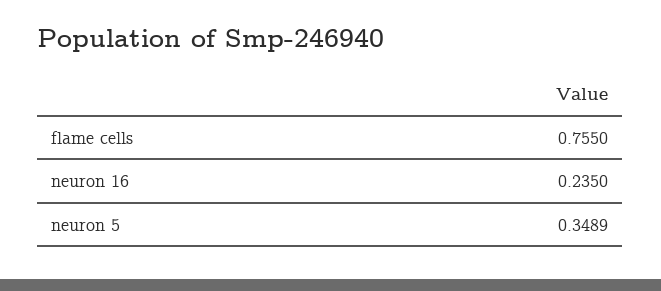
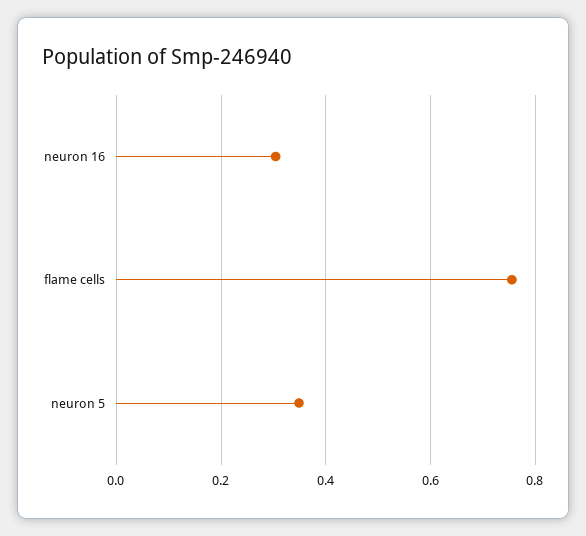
neuron 16: 0.235 -> 0.3

